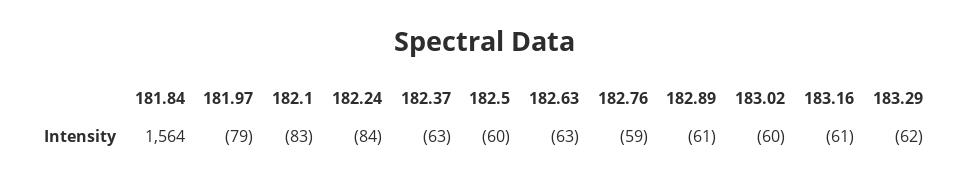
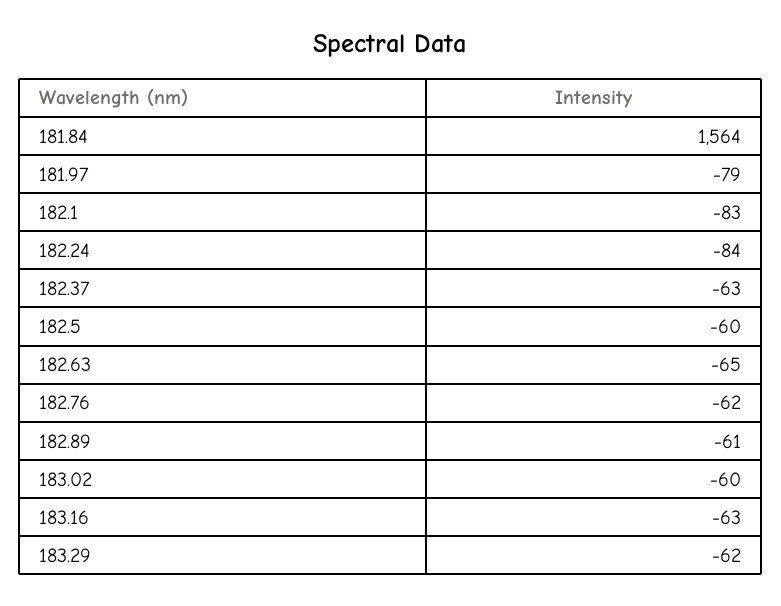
182.63: -63 -> -65
182.76: -59 -> -62
183.16: -61 -> -63

